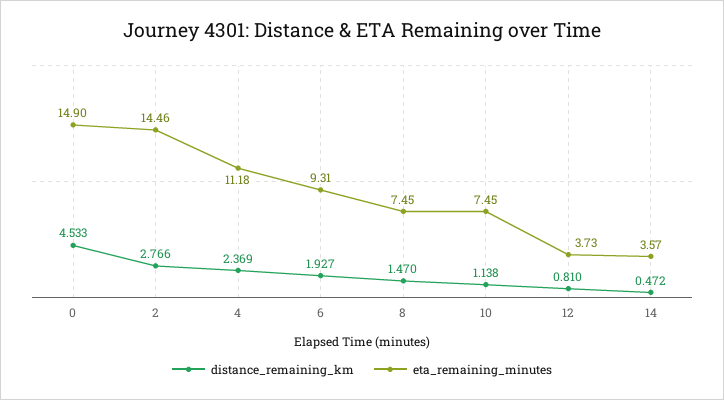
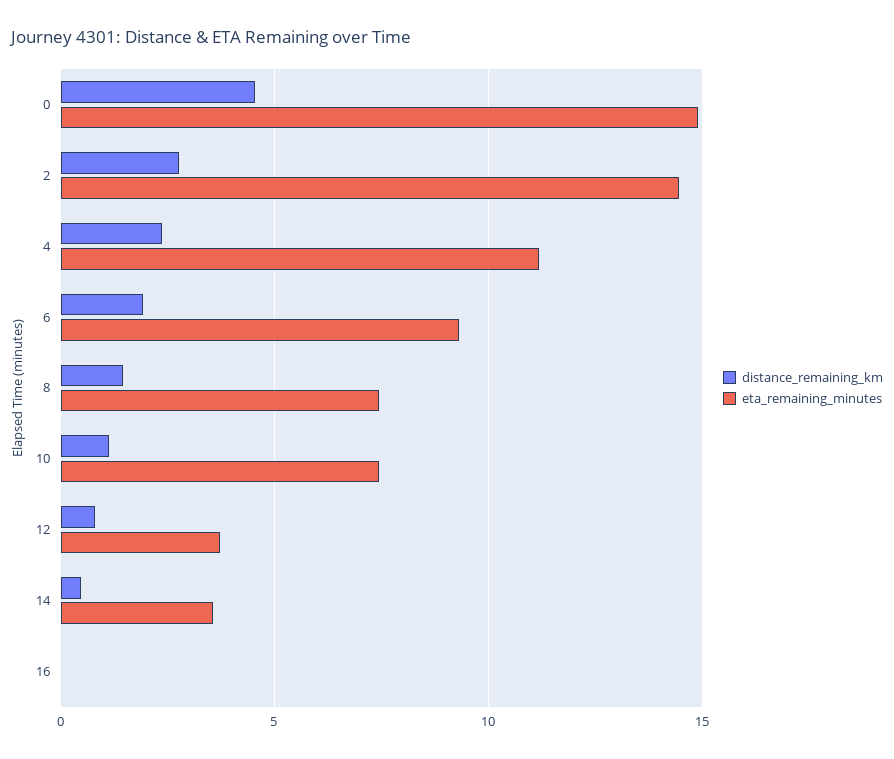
distance_remaining_km, 16: none -> 0
eta_remaining_minutes, 16: none -> 0

